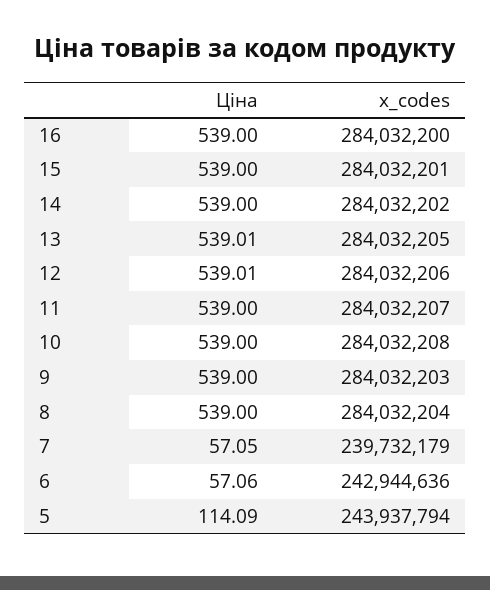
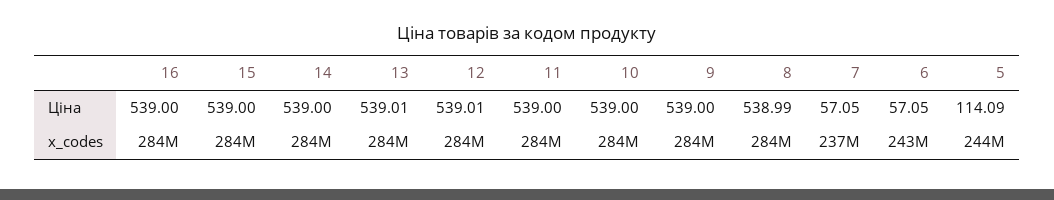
Ціна, 8: 539 -> 538.99
x_codes, 7: 239732179 -> 237000000
Ціна, 6: 57.06 -> 57.05

